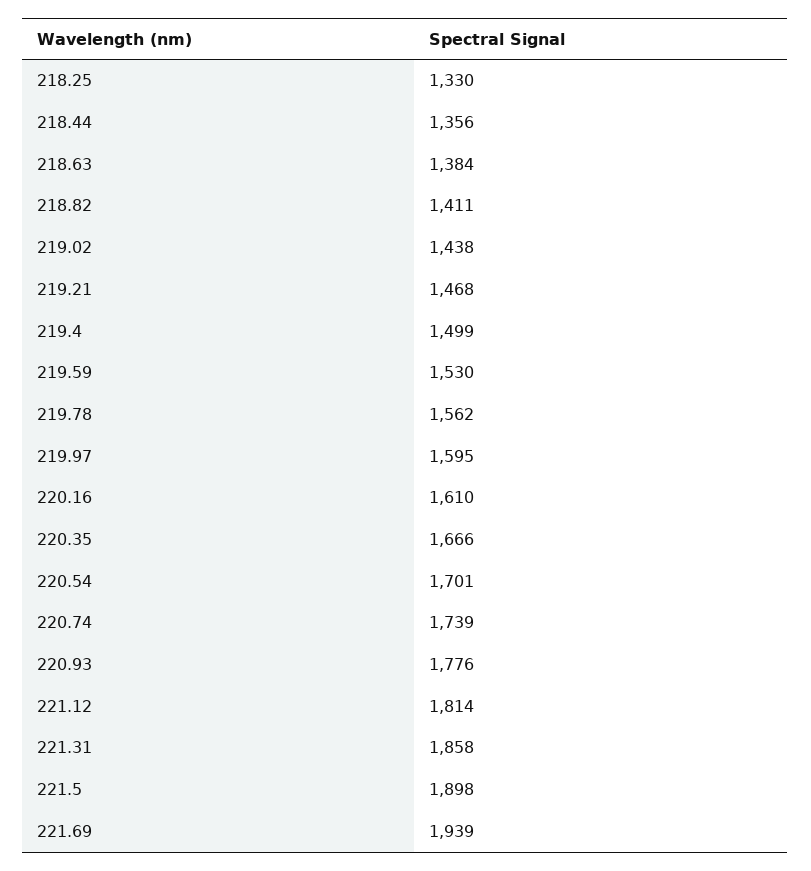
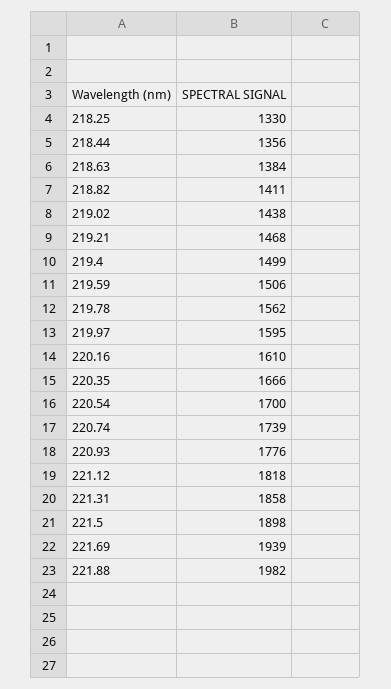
219.59: 1530 -> 1506
220.54: 1701 -> 1700
221.12: 1814 -> 1818
221.88: none -> 1982

